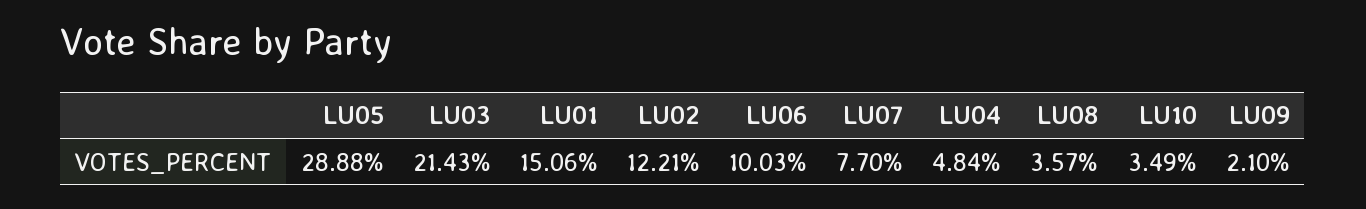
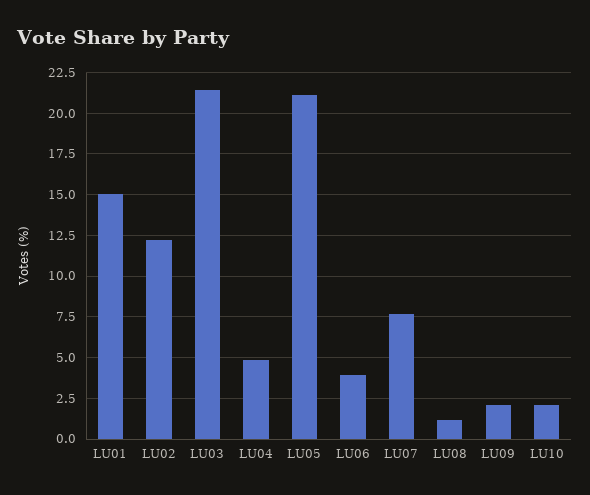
LU05: 28.88 -> 21
LU06: 10.03 -> 4
LU08: 3.57 -> 1
LU10: 3.49 -> 2

